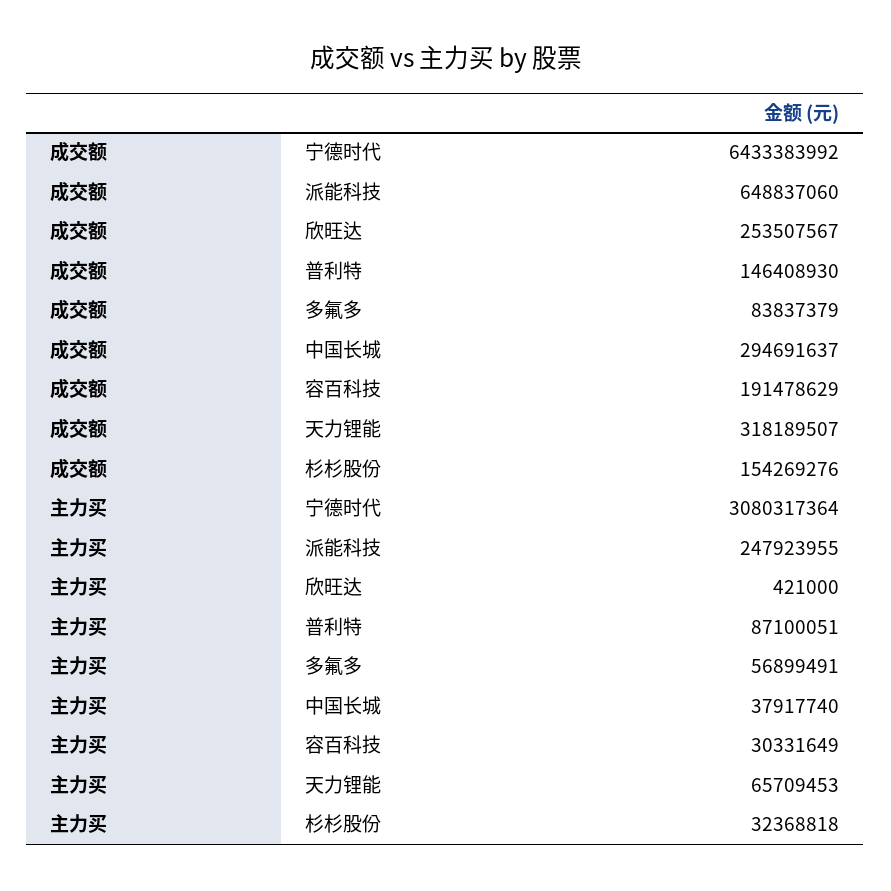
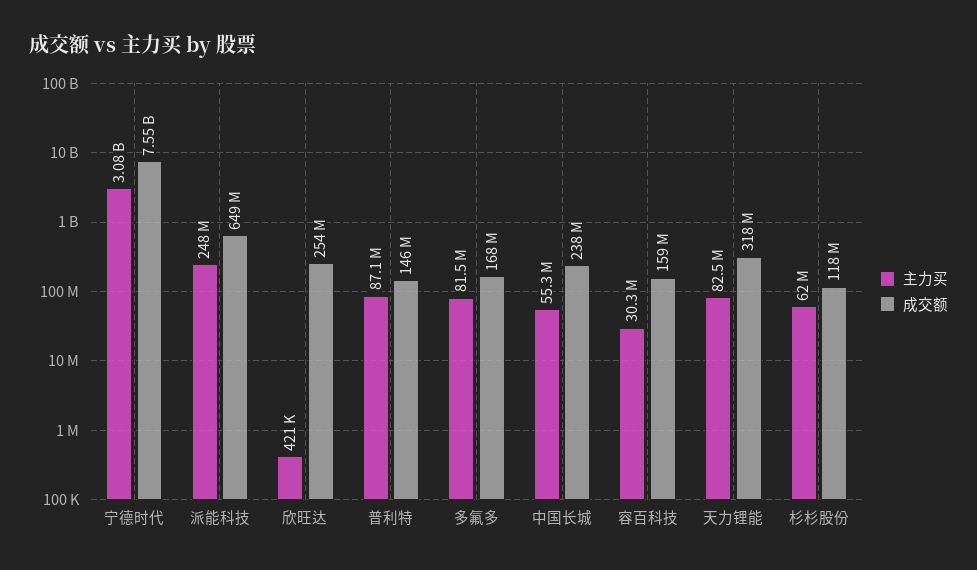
成交额, 宁德时代: 6433383992 -> 7550000000
成交额, 多氟多: 83837379 -> 168000000
成交额, 中国长城: 294691637 -> 238000000
成交额, 容百科技: 191478629 -> 159000000
成交额, 杉杉股份: 154269276 -> 118000000
主力买, 多氟多: 56899491 -> 81500000
主力买, 中国长城: 37917740 -> 55300000
主力买, 天力锂能: 65709453 -> 82500000
主力买, 杉杉股份: 32368818 -> 62000000

